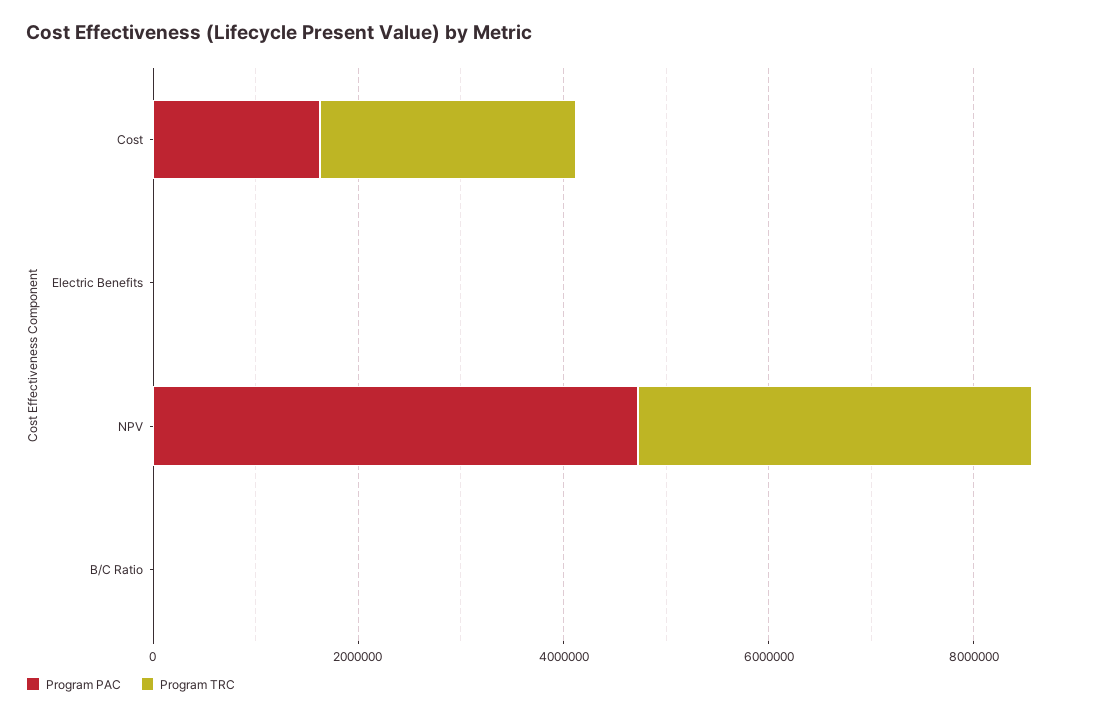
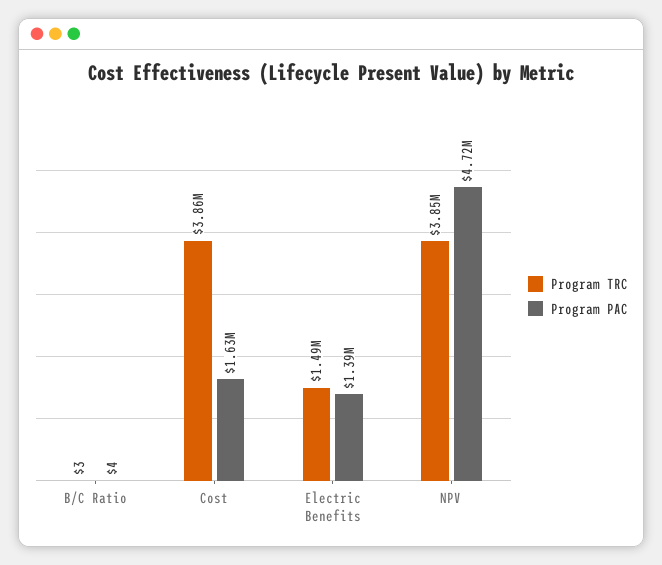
Program TRC, Cost: 2500000 -> 3860000
Program PAC, Electric Benefits: 0 -> 1390000
Program TRC, Electric Benefits: 0 -> 1490000

